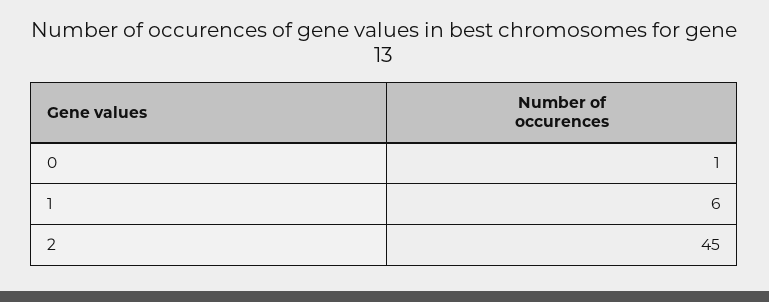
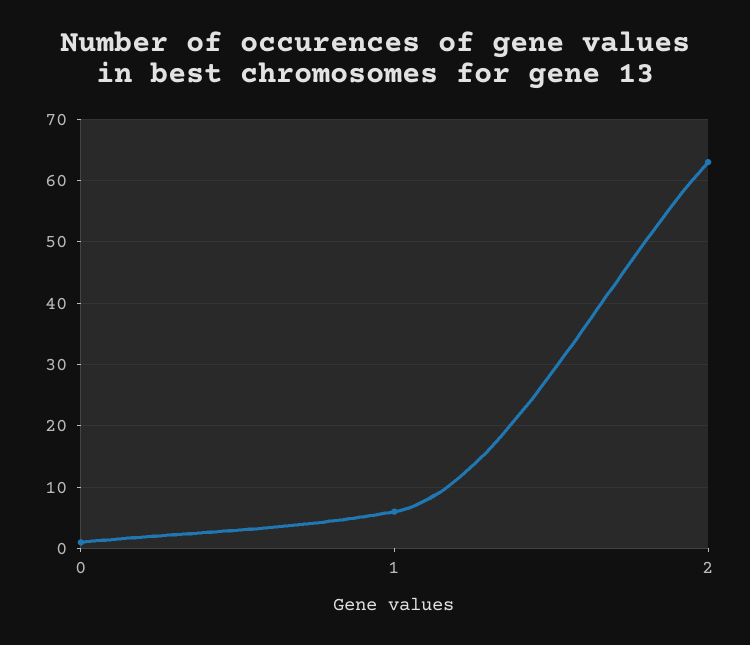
2: 45 -> 63

